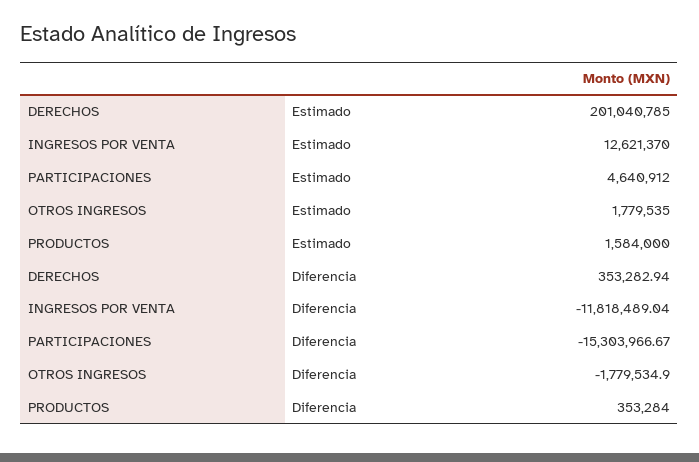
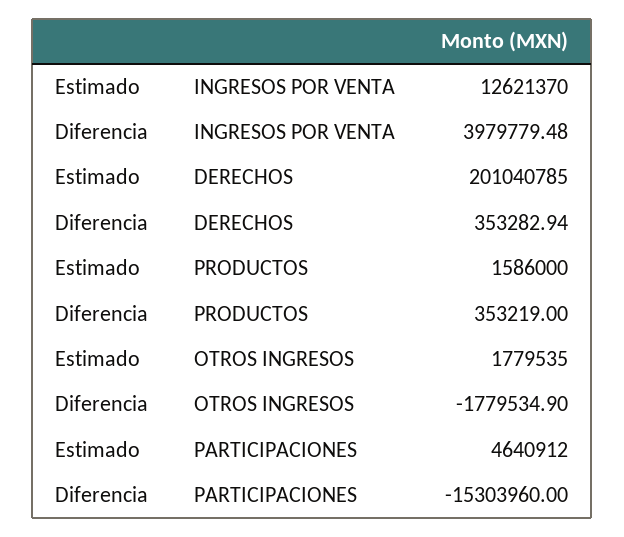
PRODUCTOS, Estimado: 1584000 -> 1586000
INGRESOS POR VENTA, Diferencia: -11818489.04 -> 3979779.48
PARTICIPACIONES, Diferencia: -15303966.67 -> -15303960
PRODUCTOS, Diferencia: 353284 -> 353219

